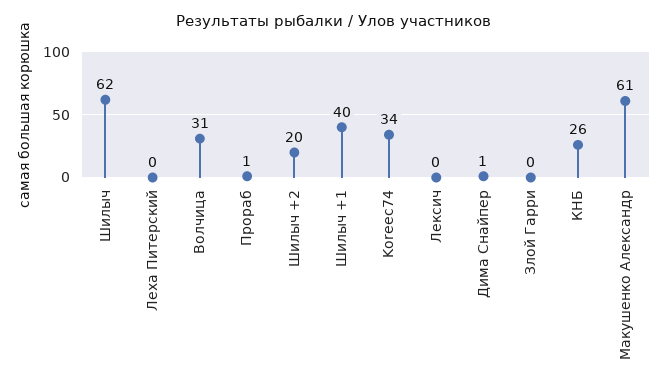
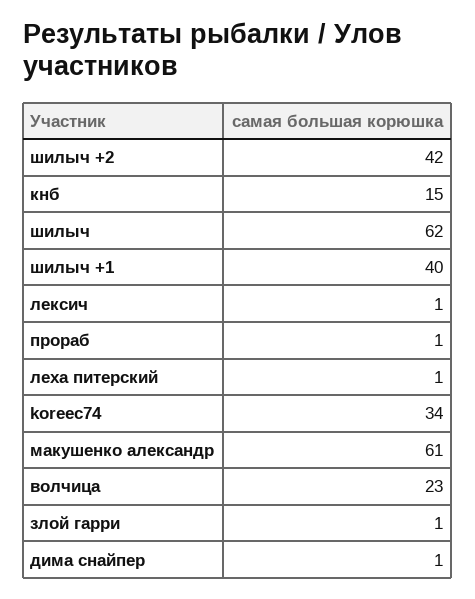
Леха Питерский: 0 -> 1
Волчица: 31 -> 23
Шилыч +2: 20 -> 42
Лексич: 0 -> 1
Злой Гарри: 0 -> 1
КНБ: 26 -> 15

